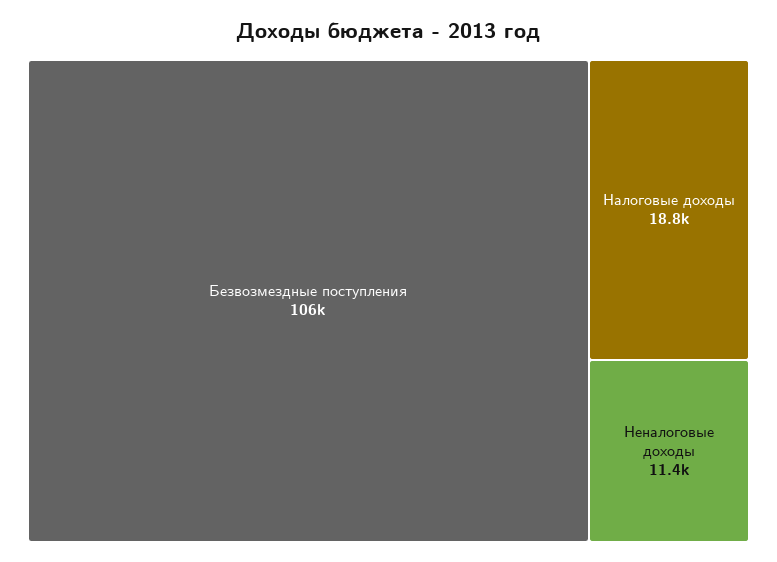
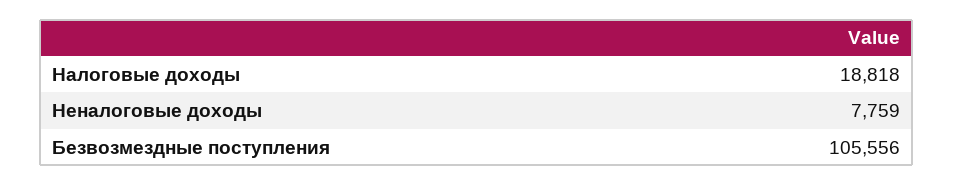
Неналоговые доходы: 11400 -> 7759

